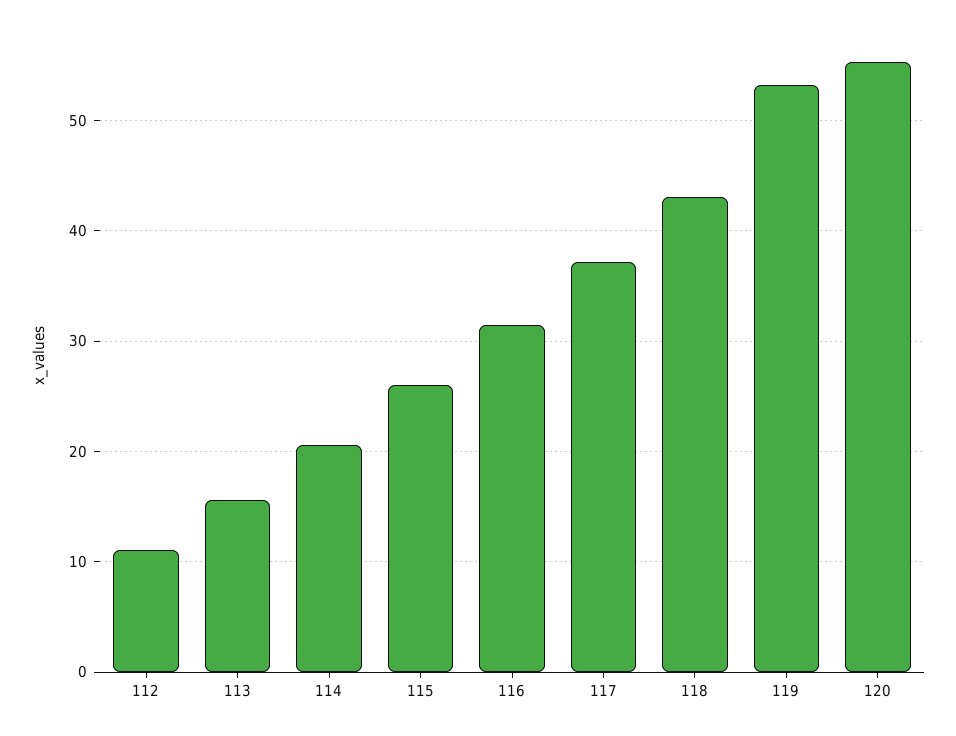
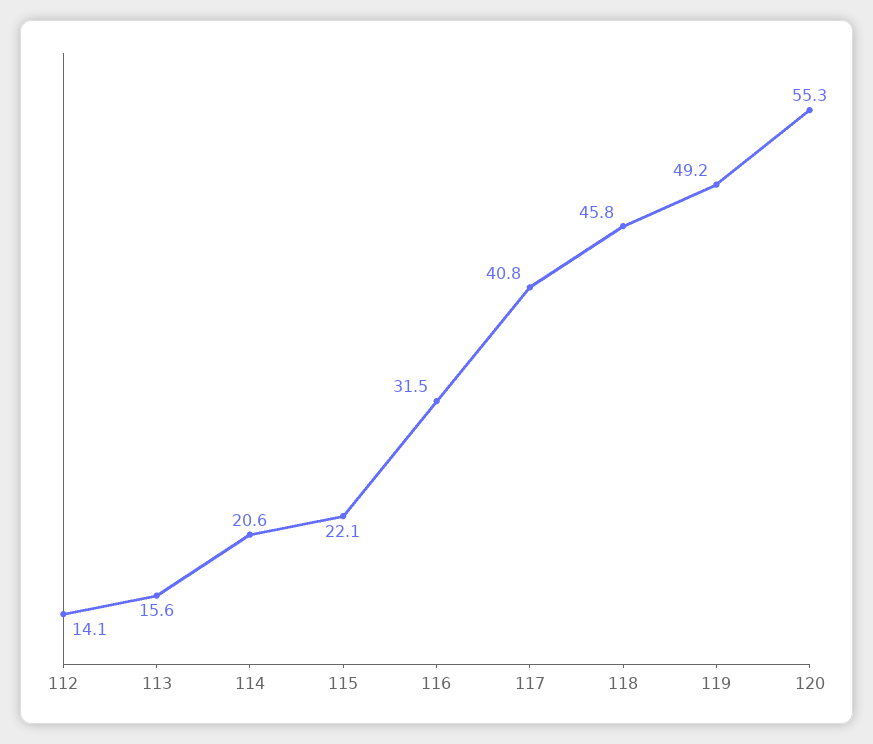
112: 11 -> 14.1
115: 26 -> 22.1
117: 37 -> 40.8
118: 43 -> 45.8
119: 53 -> 49.2

